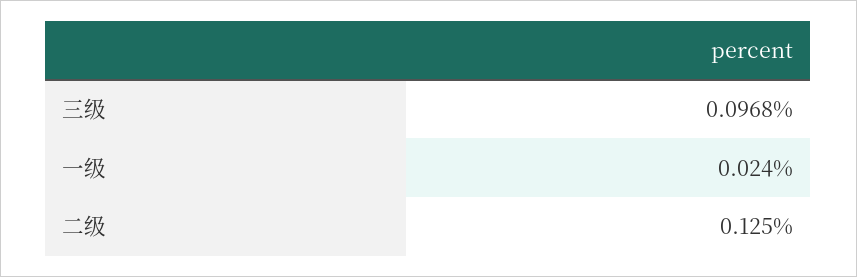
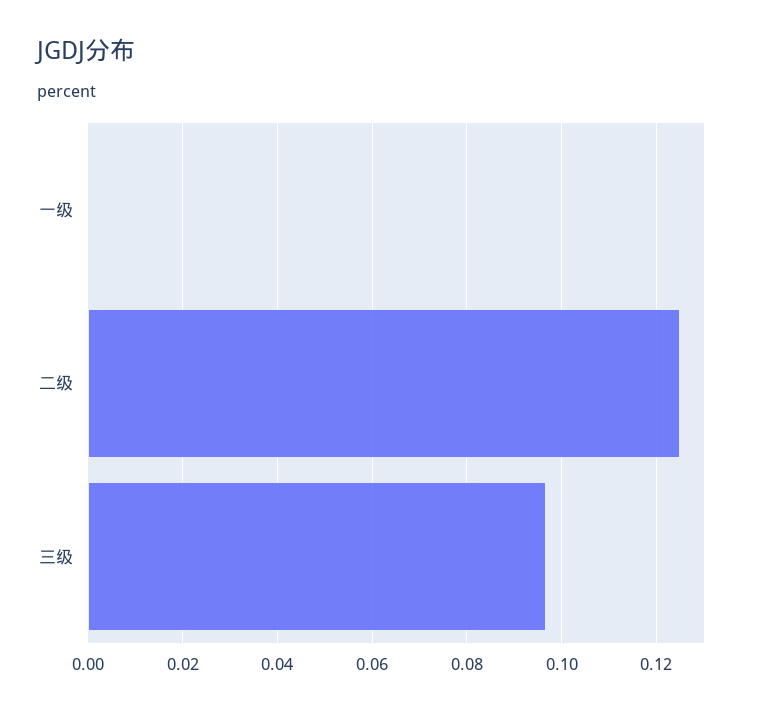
一级: 0.024 -> 0

